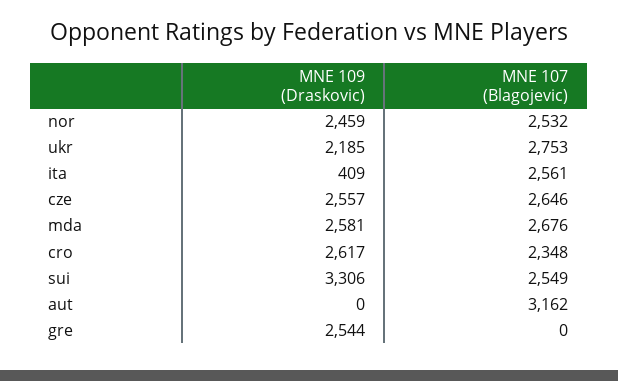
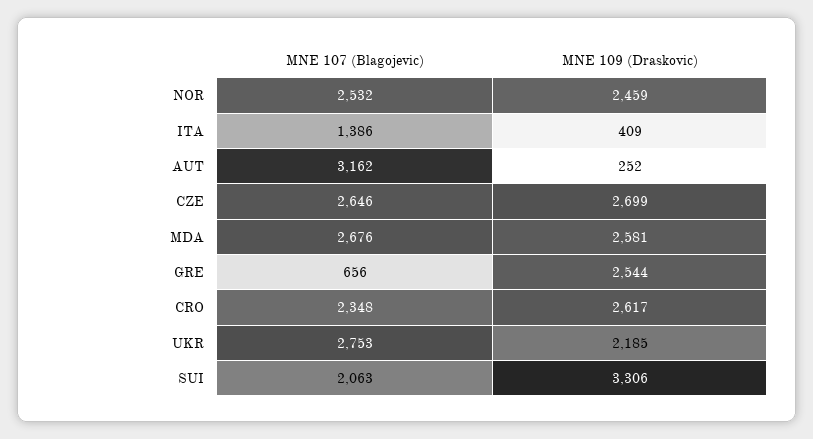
MNE 107 (Blagojevic), ita: 2561 -> 1386
MNE 109 (Draskovic), cze: 2557 -> 2699
MNE 107 (Blagojevic), sui: 2549 -> 2063
MNE 109 (Draskovic), aut: 0 -> 252
MNE 107 (Blagojevic), gre: 0 -> 656

